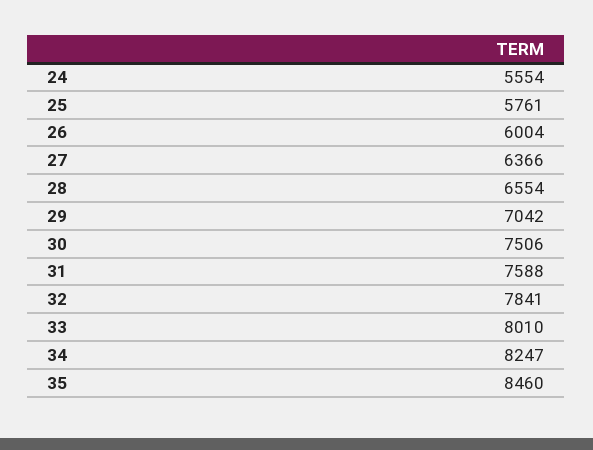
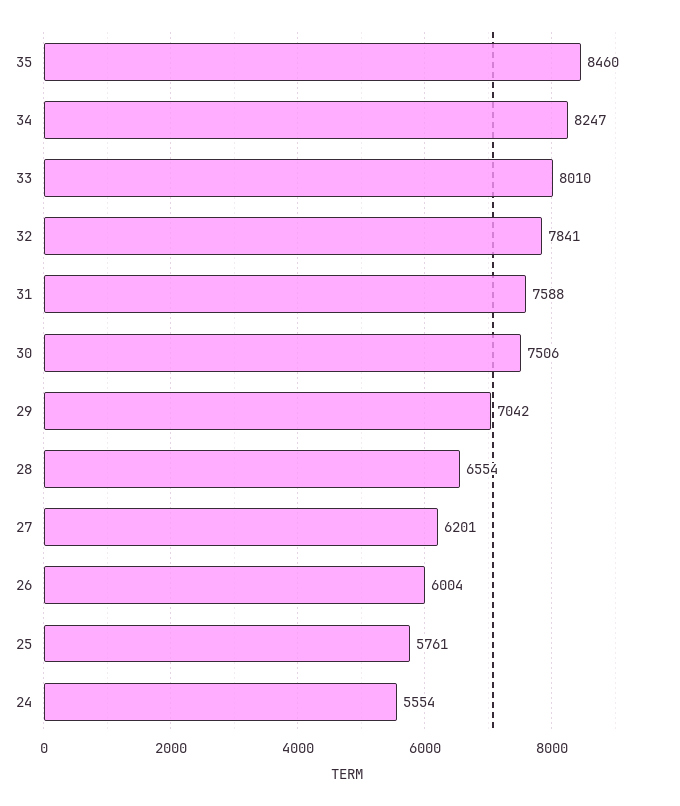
27: 6366 -> 6201

